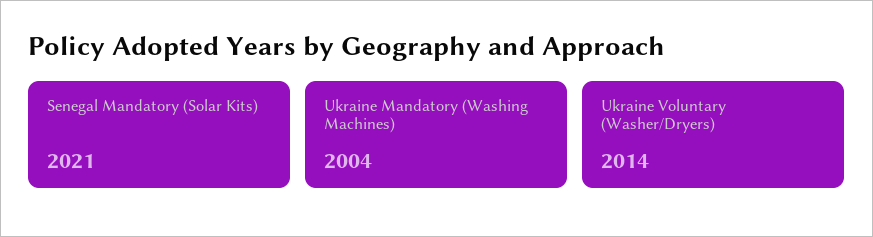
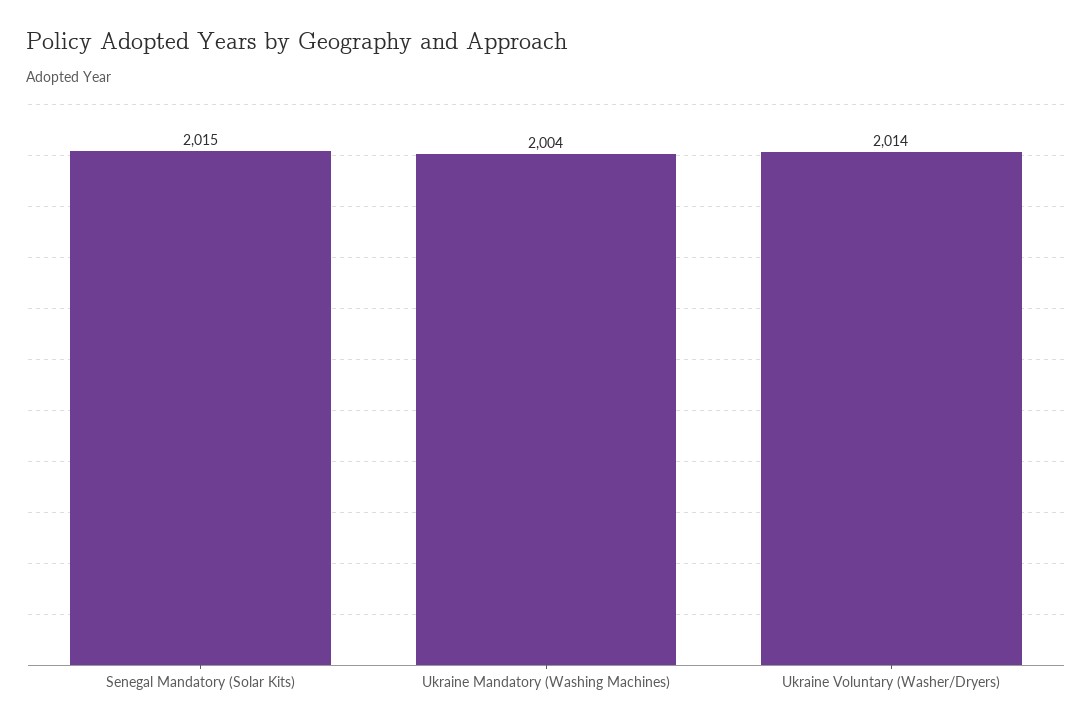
Senegal Mandatory (Solar Kits): 2021 -> 2015

